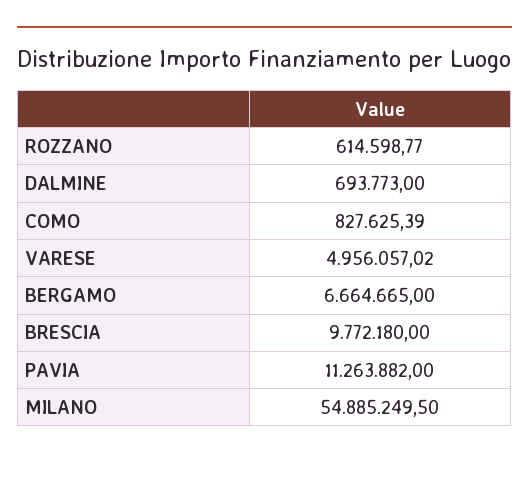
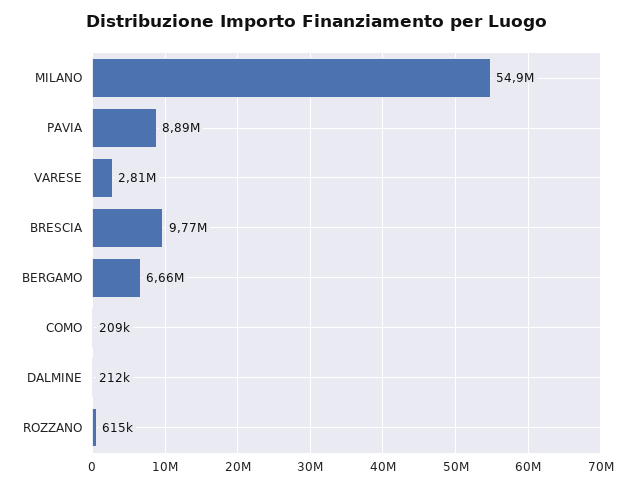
DALMINE: 693773 -> 212000
COMO: 827625.39 -> 209000
VARESE: 4956057.02 -> 2810000
PAVIA: 11263882 -> 8890000

